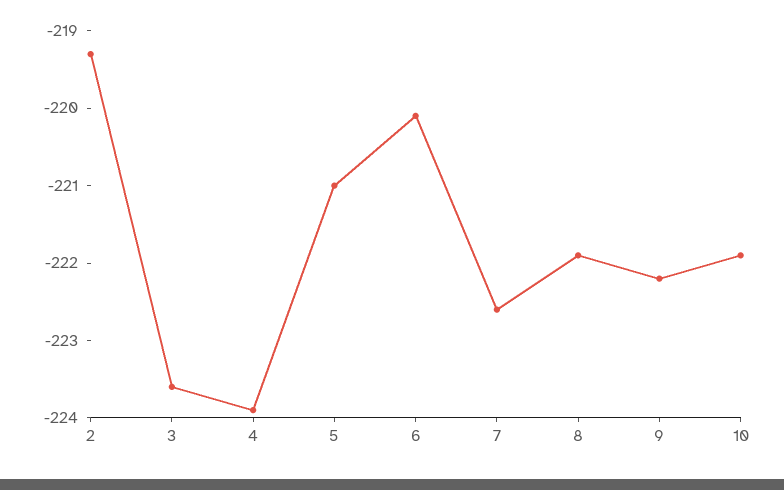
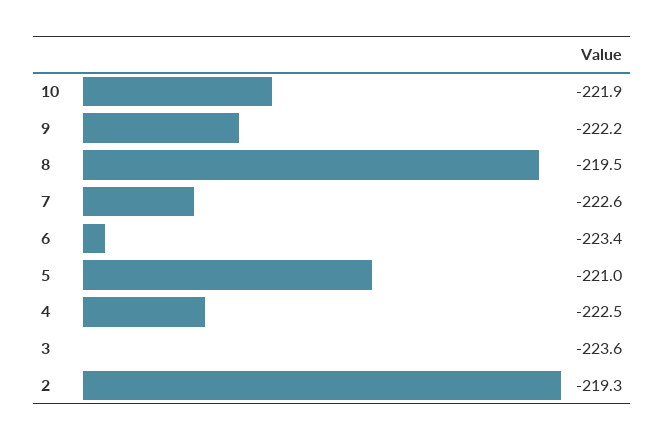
4: -224 -> -222.5
6: -220 -> -223.4
8: -222 -> -219.5

